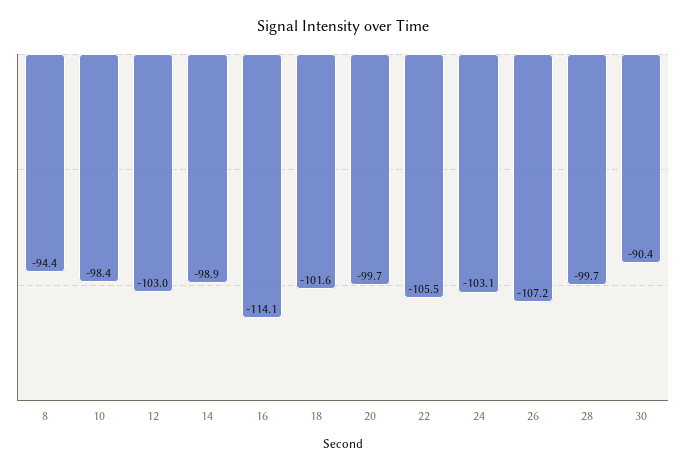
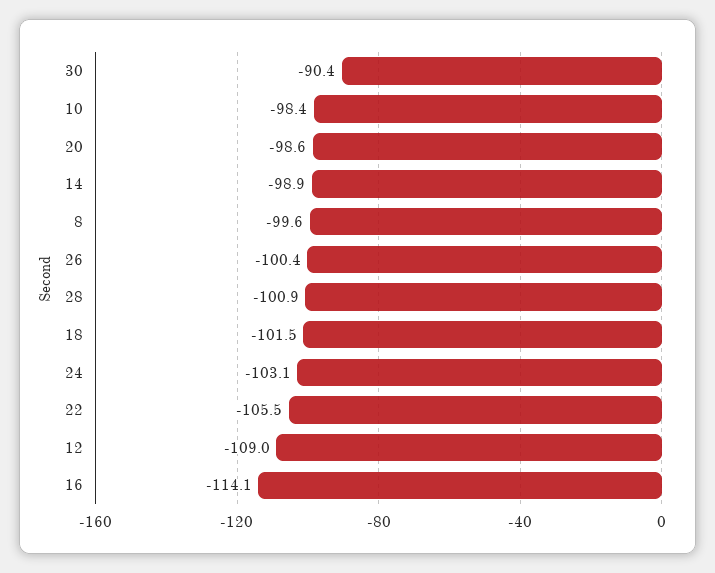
8: -94.4 -> -99.6
12: -103 -> -109
18: -101.6 -> -101.5
20: -99.7 -> -98.6
26: -107.2 -> -100.4
28: -99.7 -> -100.9

